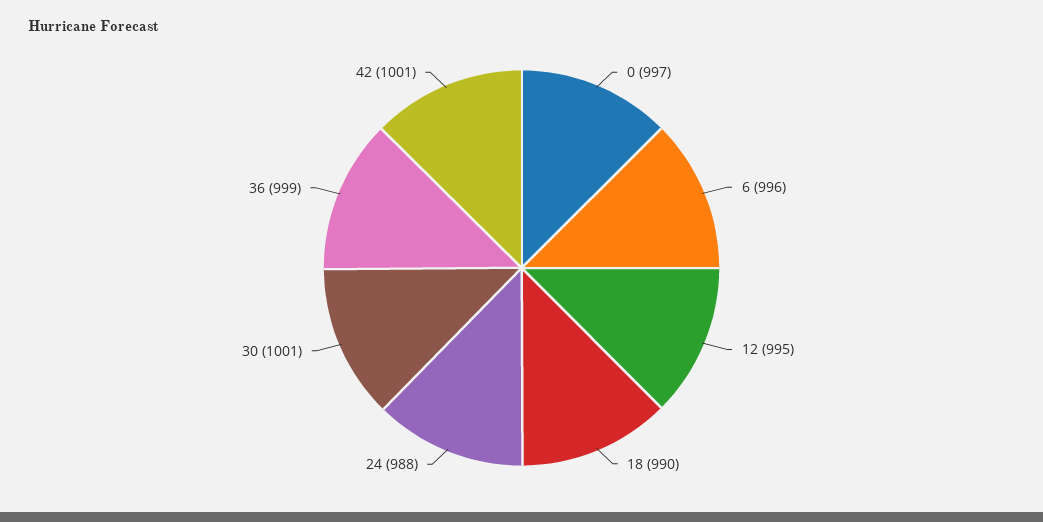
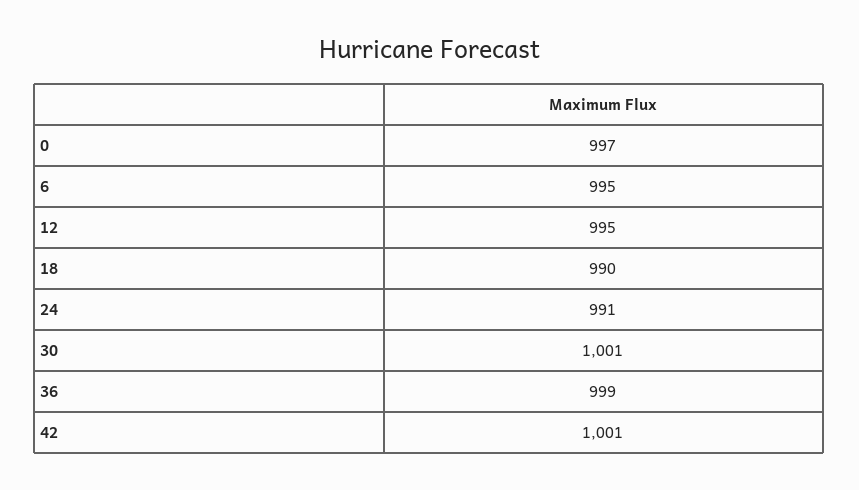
6: 996 -> 995
24: 988 -> 991

